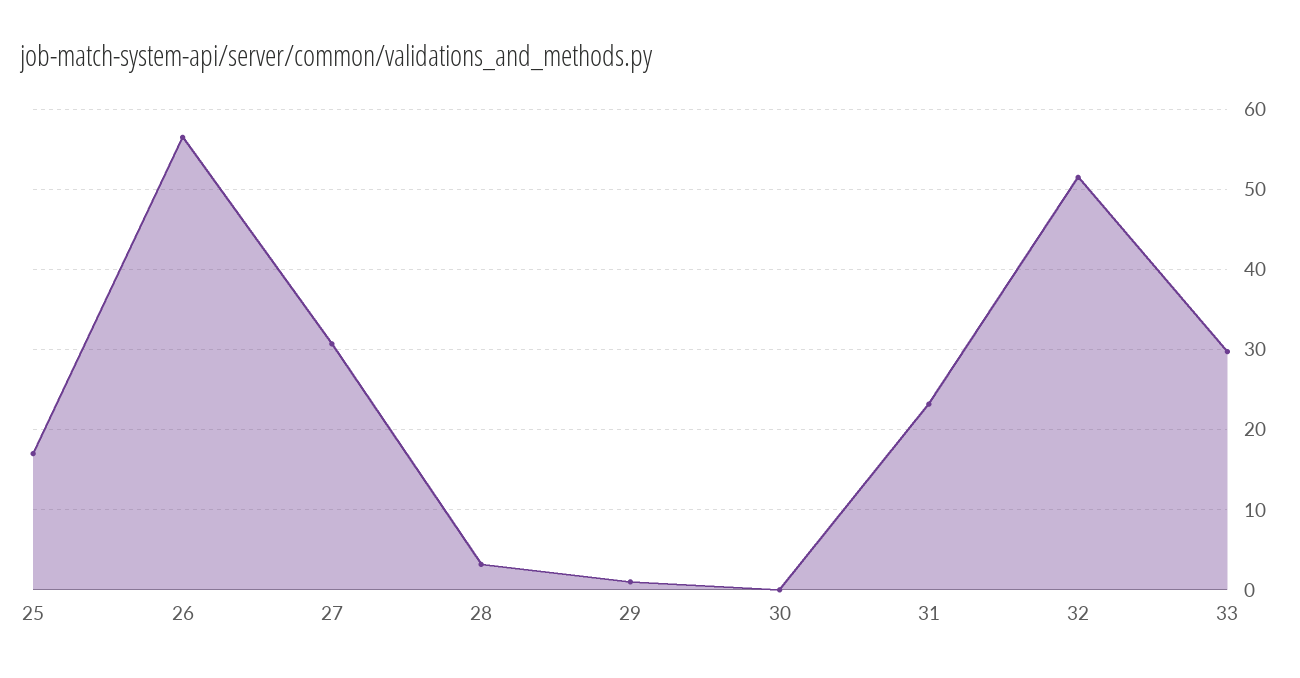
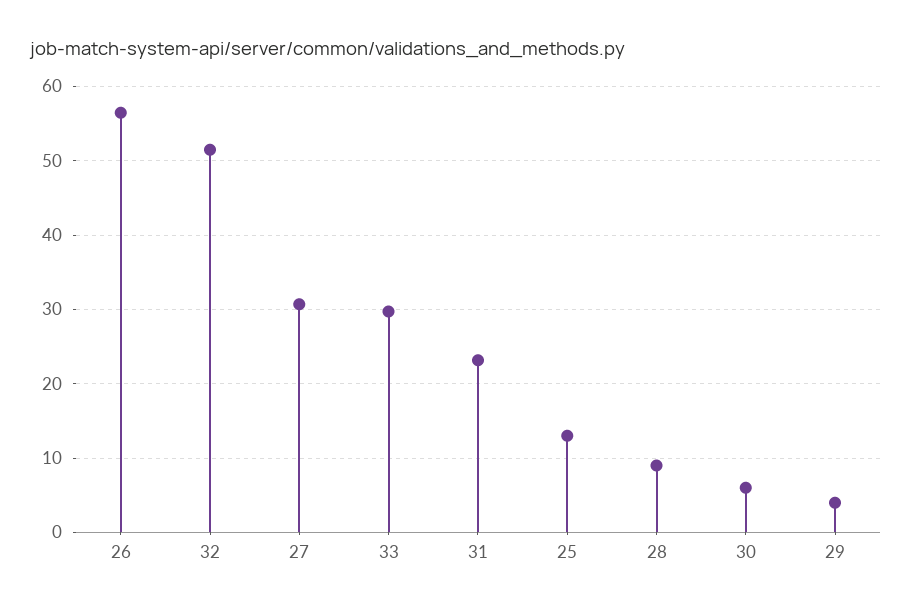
25: 17 -> 13
28: 3 -> 9
29: 1 -> 4
30: 0 -> 6

